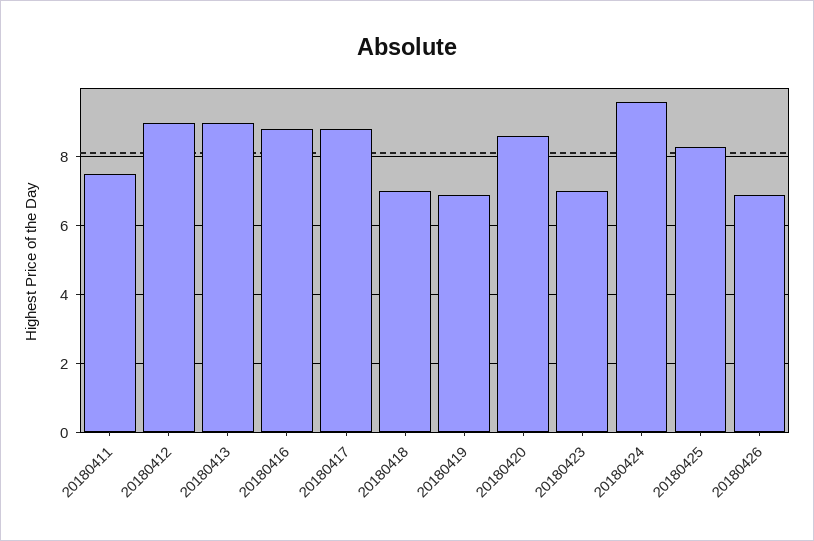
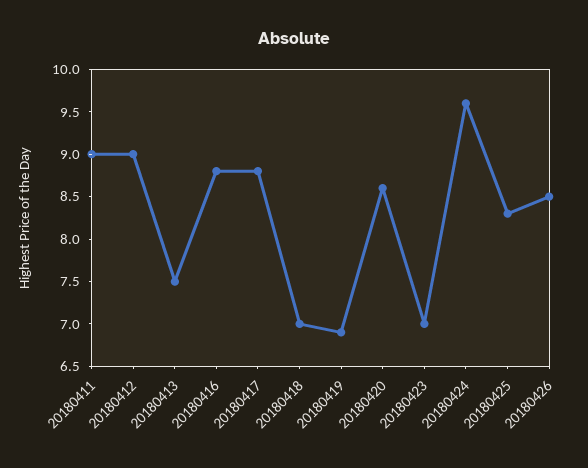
20180411: 7.5 -> 9
20180413: 9 -> 7.5
20180426: 7 -> 8.5

